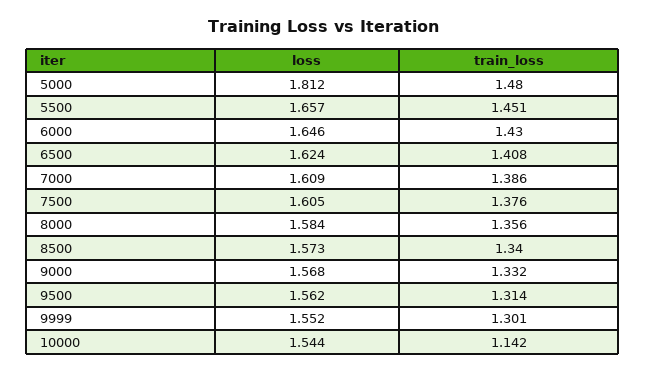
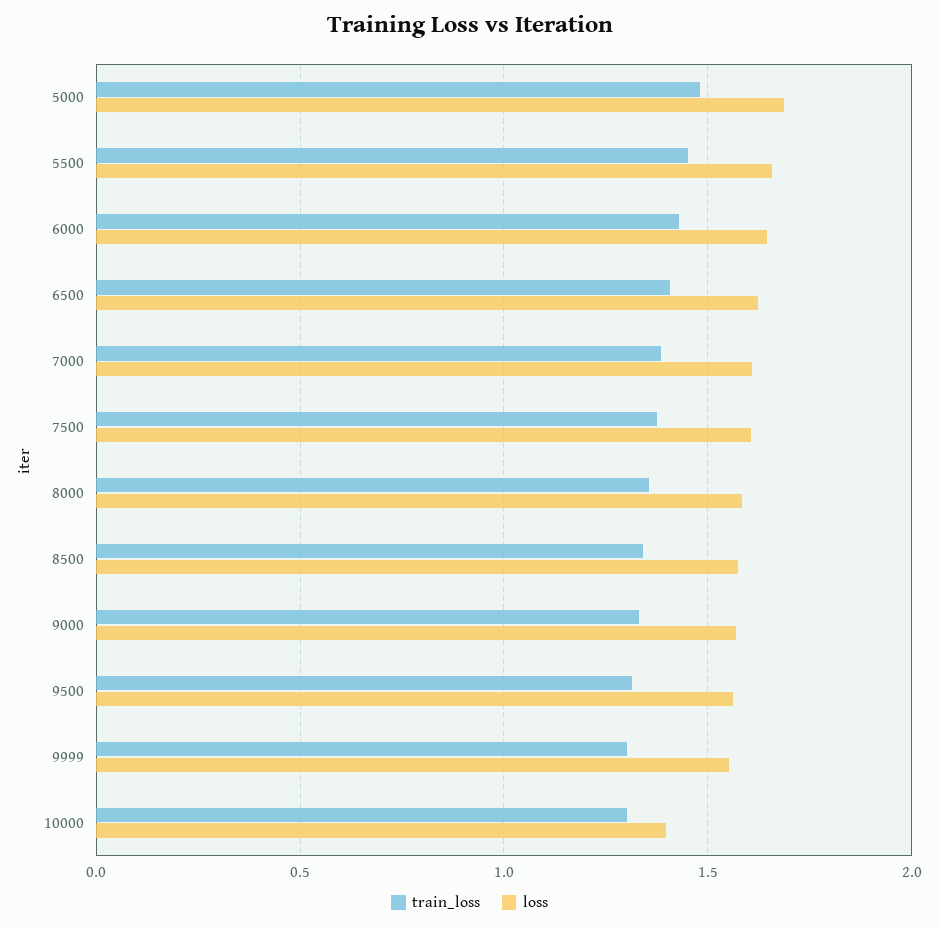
loss, 5000: 1.812 -> 1.7
loss, 10000: 1.544 -> 1.4
train_loss, 10000: 1.142 -> 1.3

